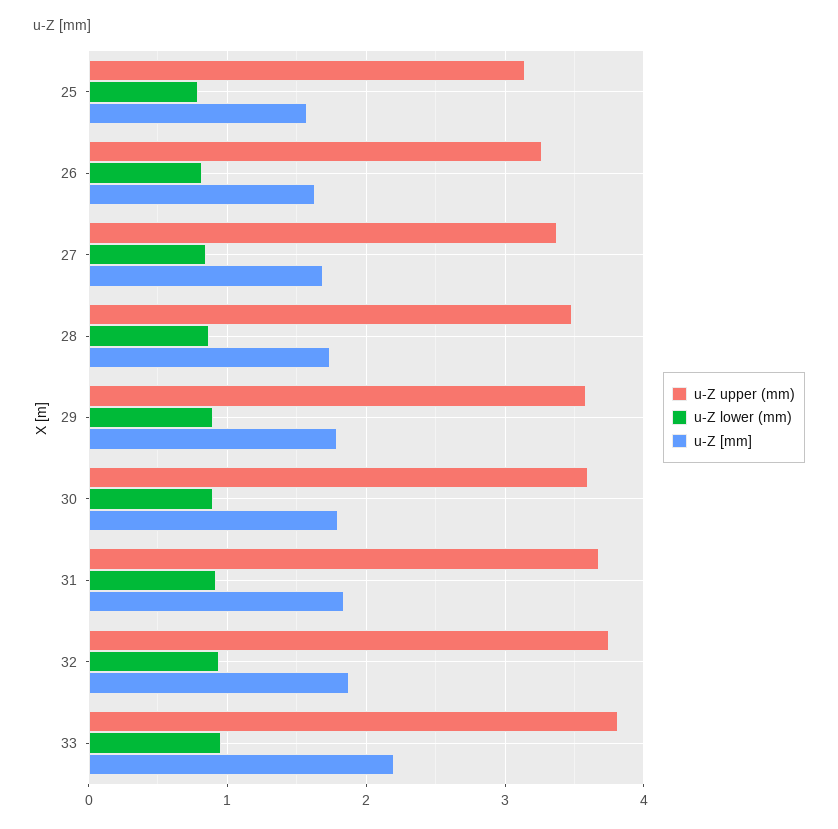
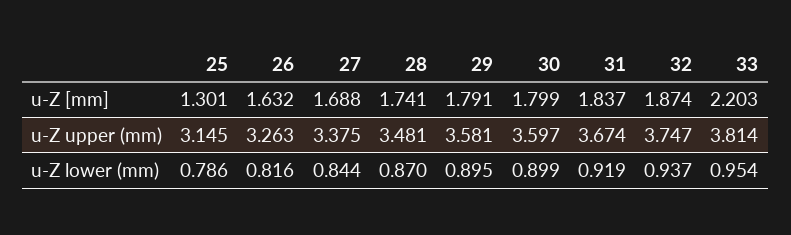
u-Z [mm], 25: 1.6 -> 1.301

